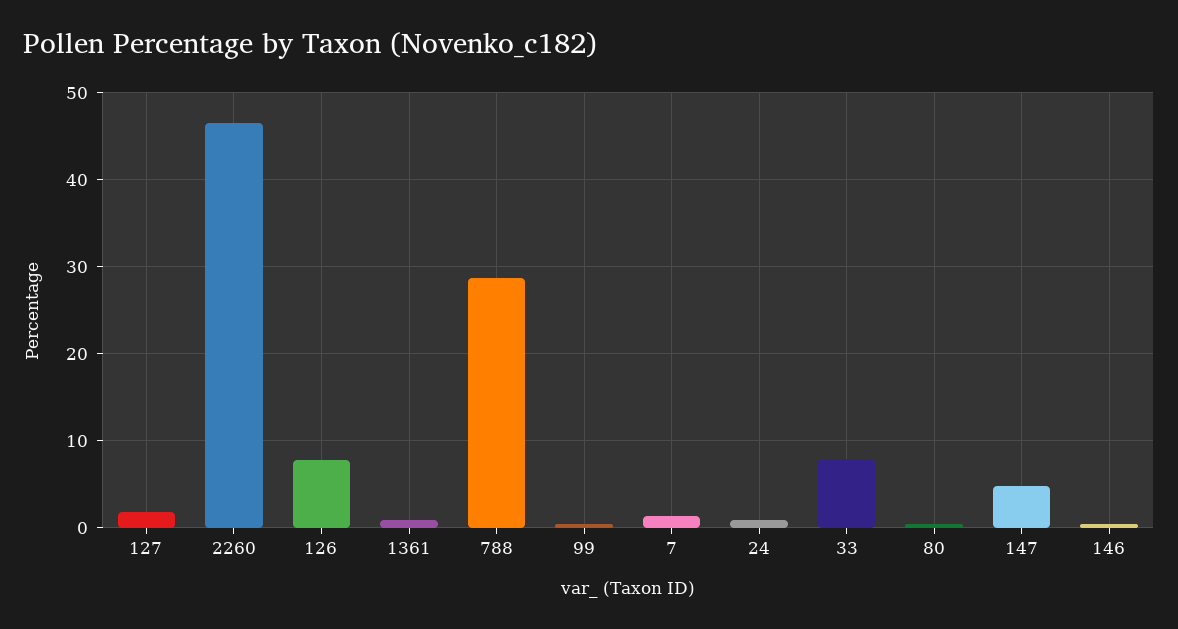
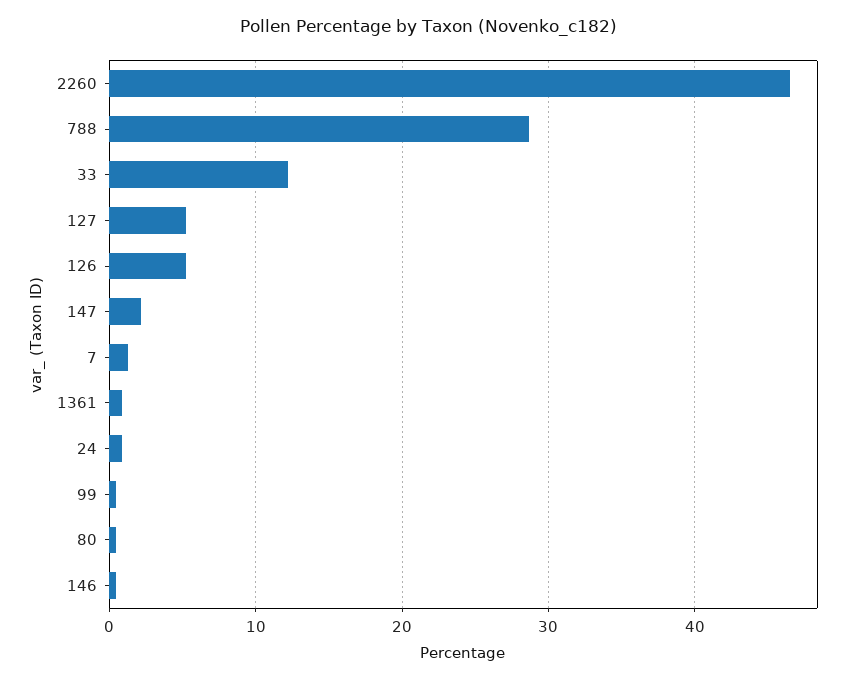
127: 2 -> 5
126: 8 -> 5
33: 8 -> 12
147: 5 -> 2

